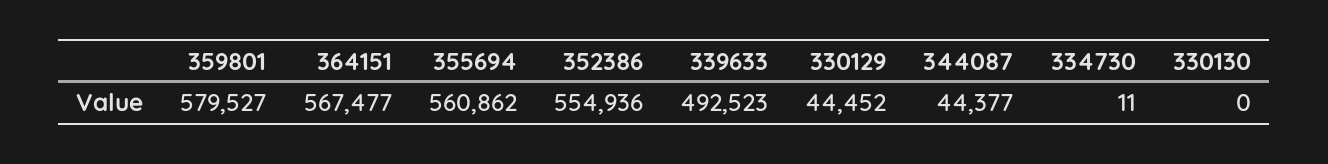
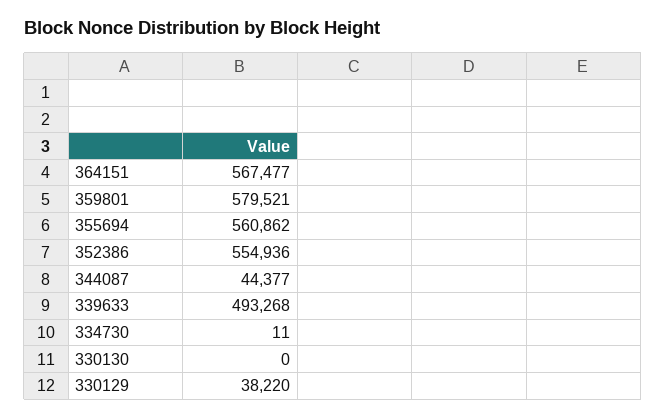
359801: 579527 -> 579521
339633: 492523 -> 493268
330129: 44452 -> 38220

